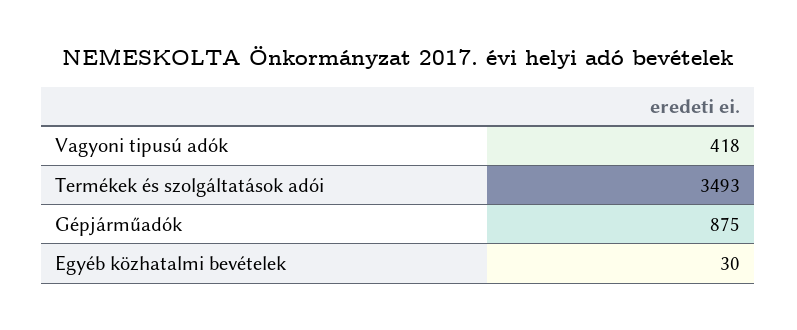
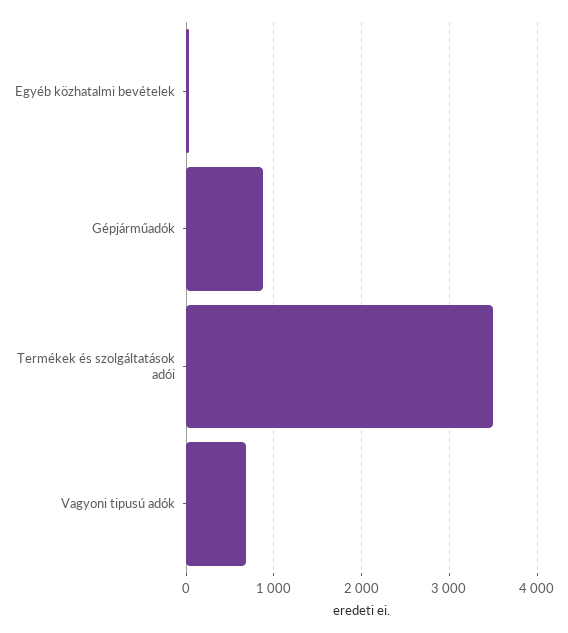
Vagyoni tipusú adók: 418 -> 700

